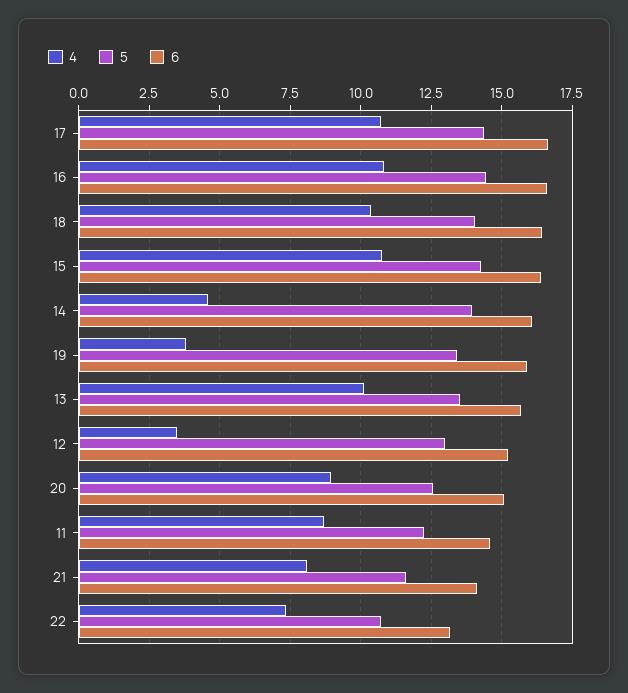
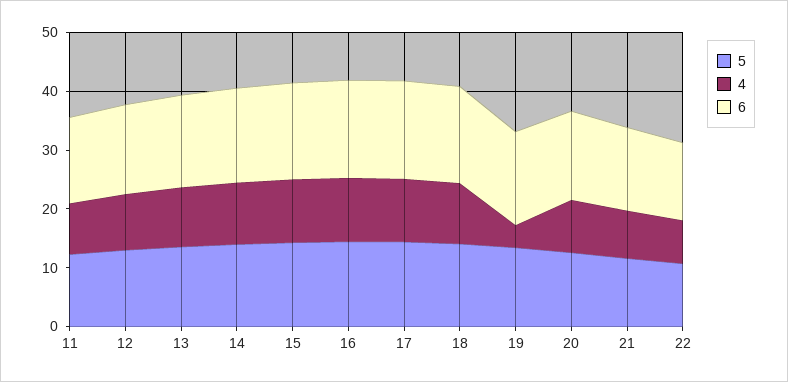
4, 14: 4.5 -> 10
4, 12: 3.5 -> 10

